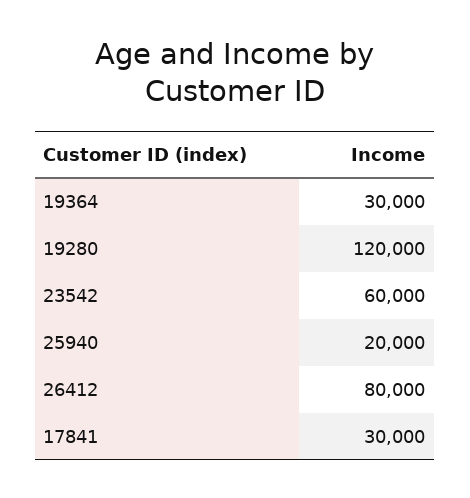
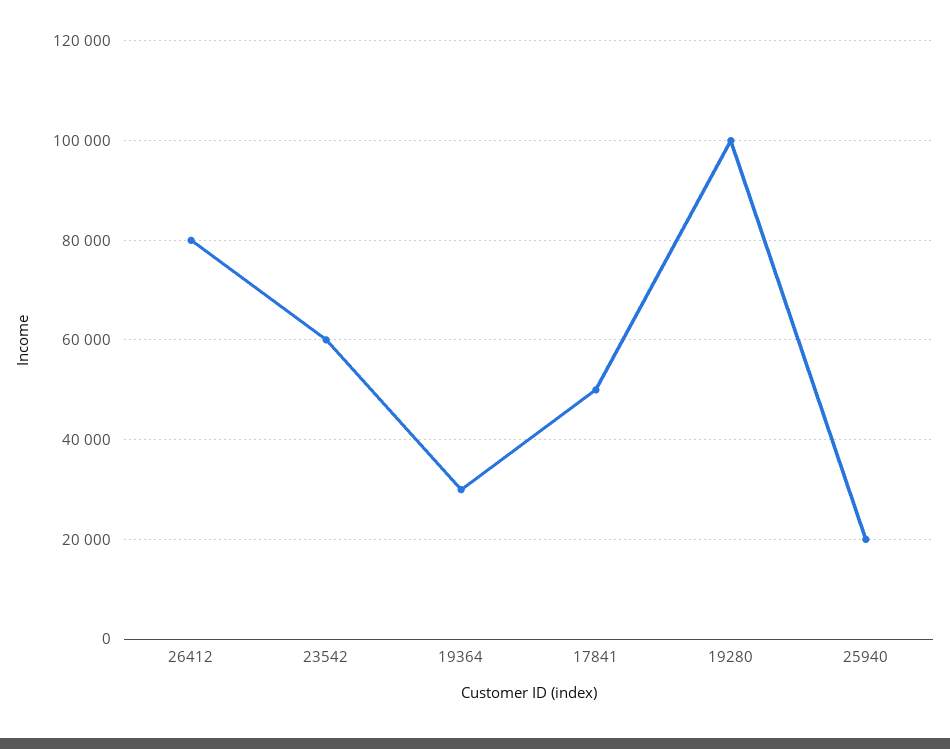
19280: 120000 -> 100000
17841: 30000 -> 50000

